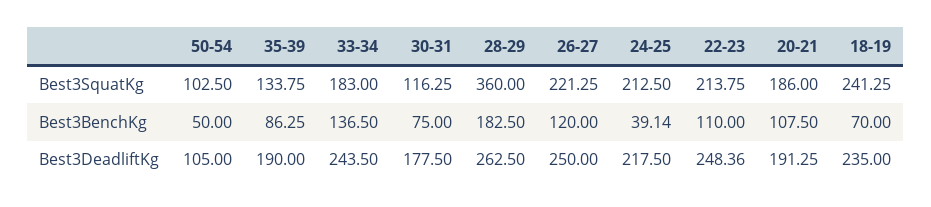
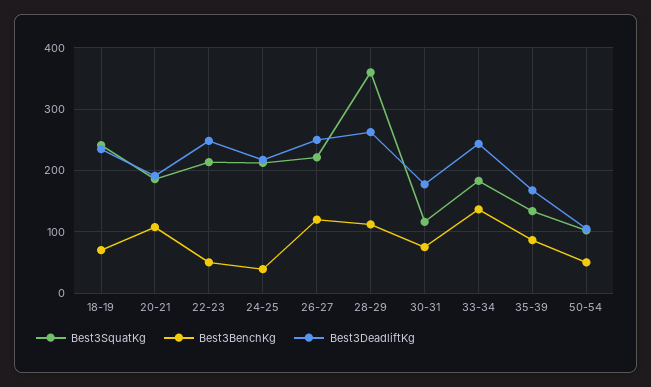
Best3BenchKg, 28-29: 182.5 -> 110
Best3BenchKg, 22-23: 110 -> 50
Best3DeadliftKg, 35-39: 190 -> 170

